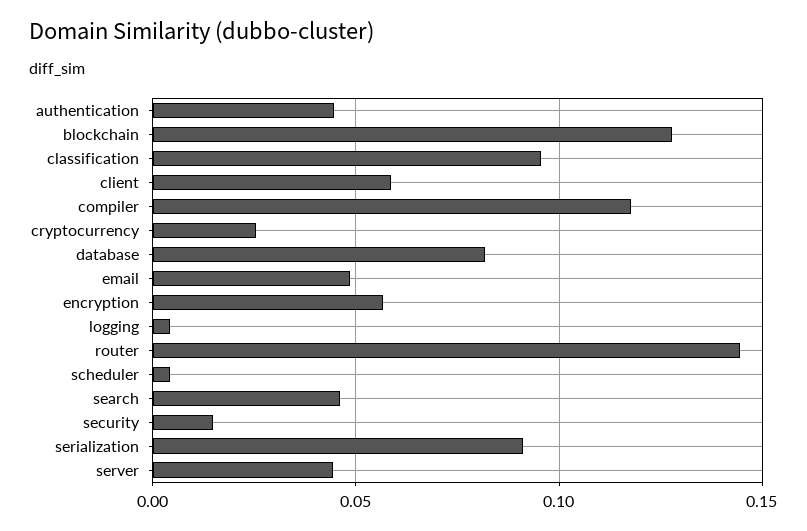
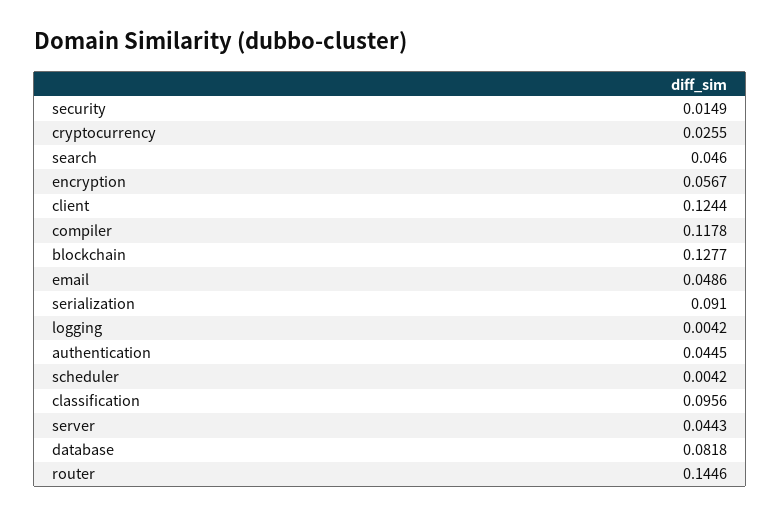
client: 0.06 -> 0.1244

